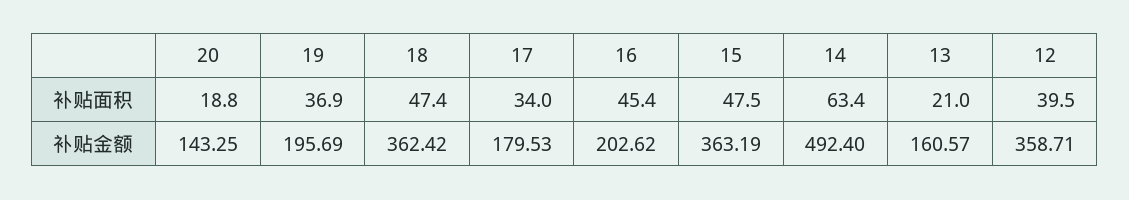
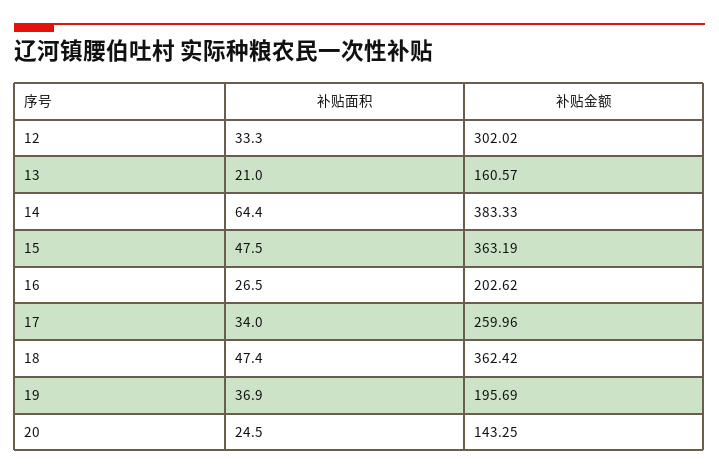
20, 补贴面积: 18.8 -> 24.5
16, 补贴面积: 45.4 -> 26.5
14, 补贴面积: 63.4 -> 64.4
12, 补贴面积: 39.5 -> 33.3
17, 补贴金额: 179.53 -> 259.96
14, 补贴金额: 492.4 -> 383.33
12, 补贴金额: 358.71 -> 302.02

